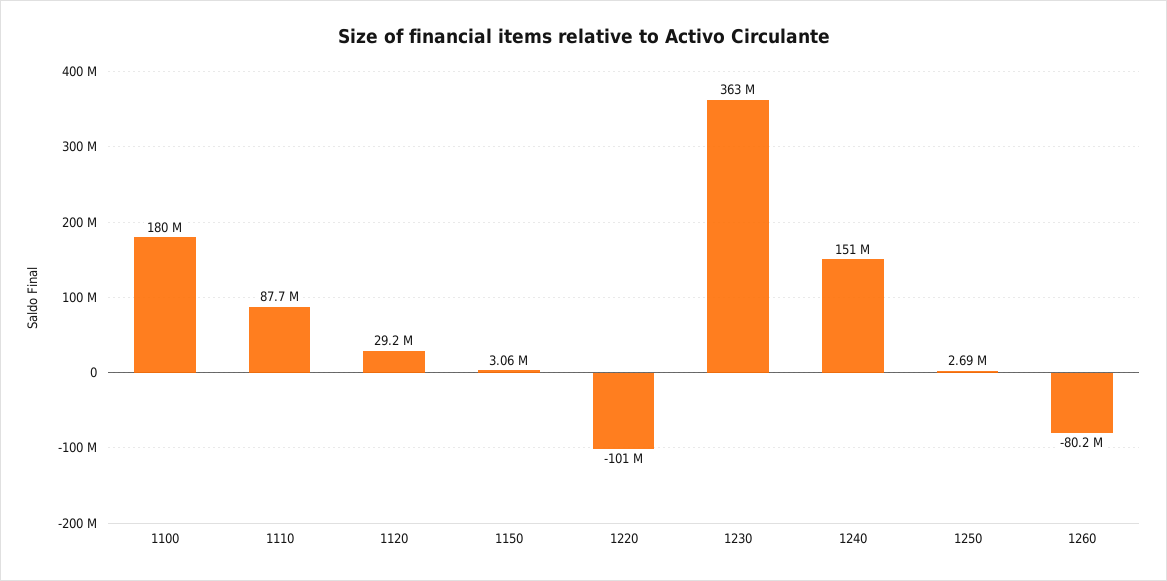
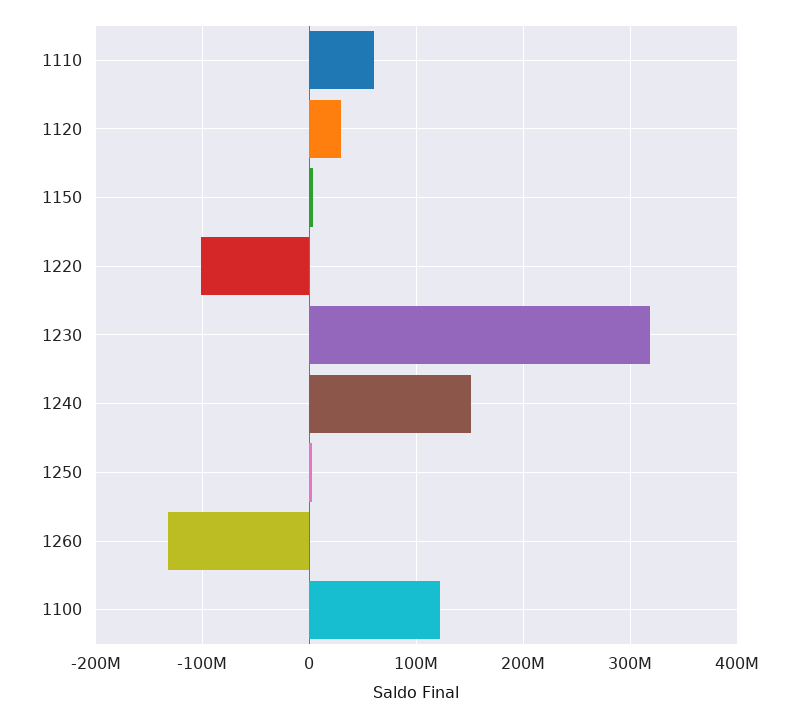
1100: 180000000 -> 120000000
1110: 87700000 -> 60000000
1230: 363000000 -> 320000000
1260: -80200000 -> -130000000

